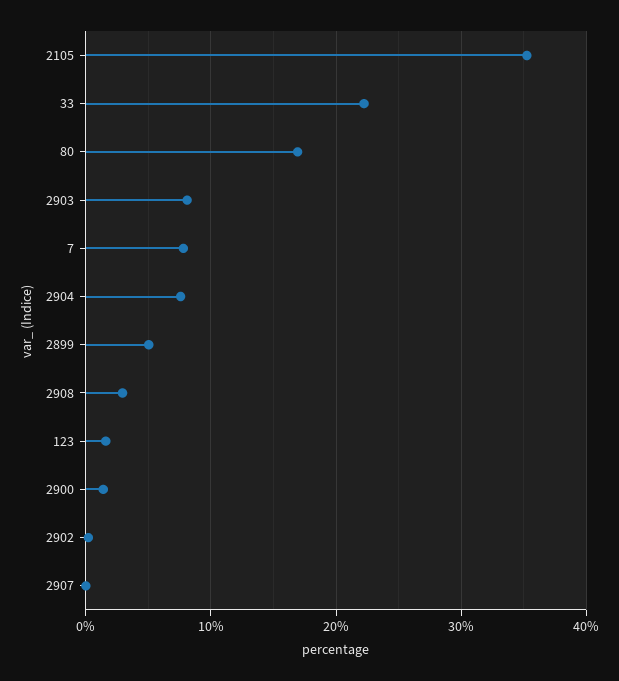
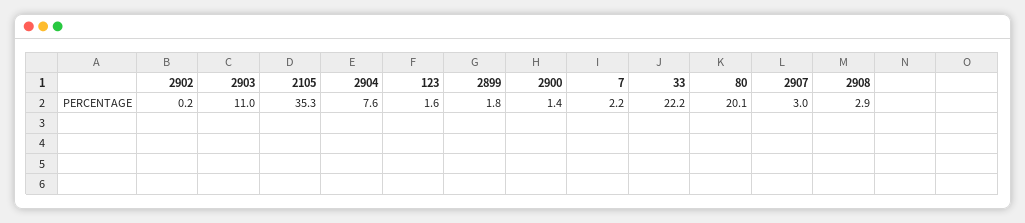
80: 17 -> 20.1
2903: 8 -> 11
7: 8 -> 2.2
2899: 5 -> 1.8
2907: 0 -> 3

